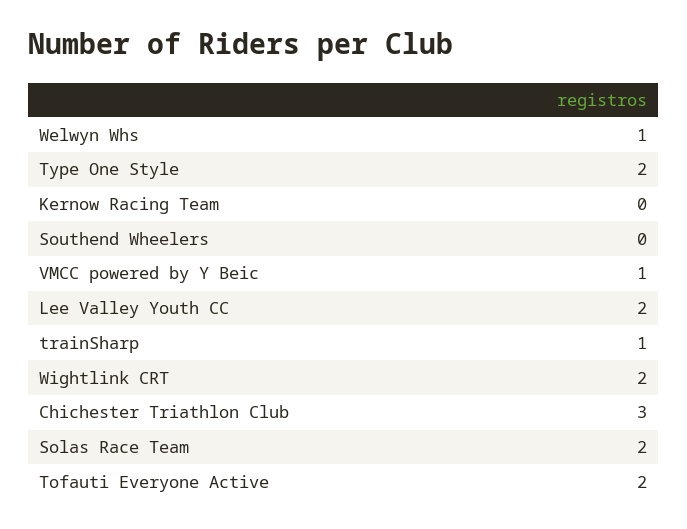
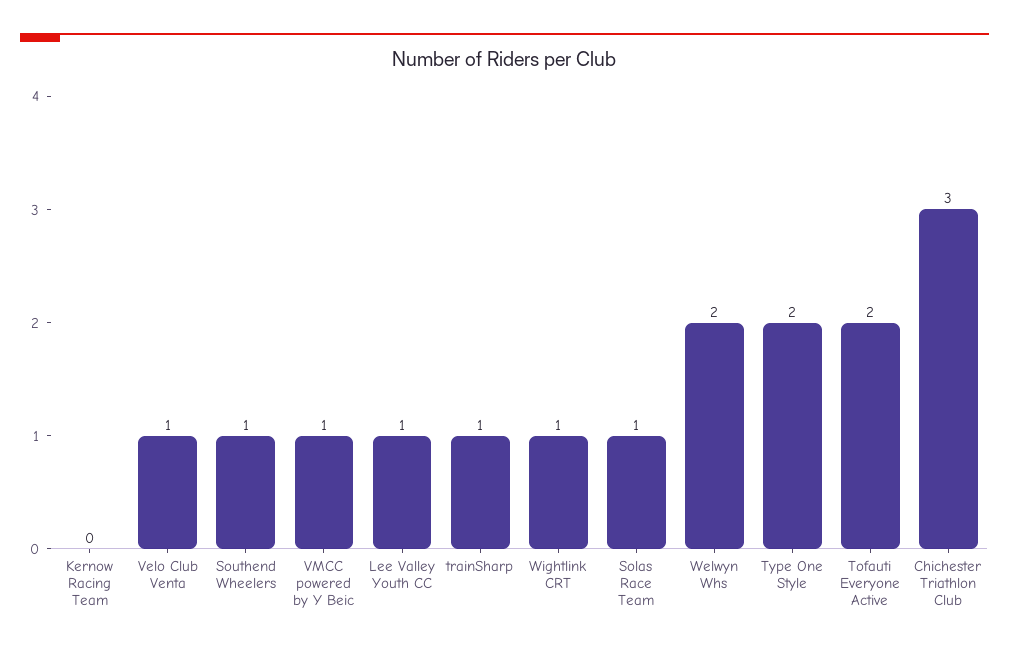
Welwyn Whs: 1 -> 2
Southend Wheelers: 0 -> 1
Lee Valley Youth CC: 2 -> 1
Wightlink CRT: 2 -> 1
Solas Race Team: 2 -> 1
Velo Club Venta: none -> 1

